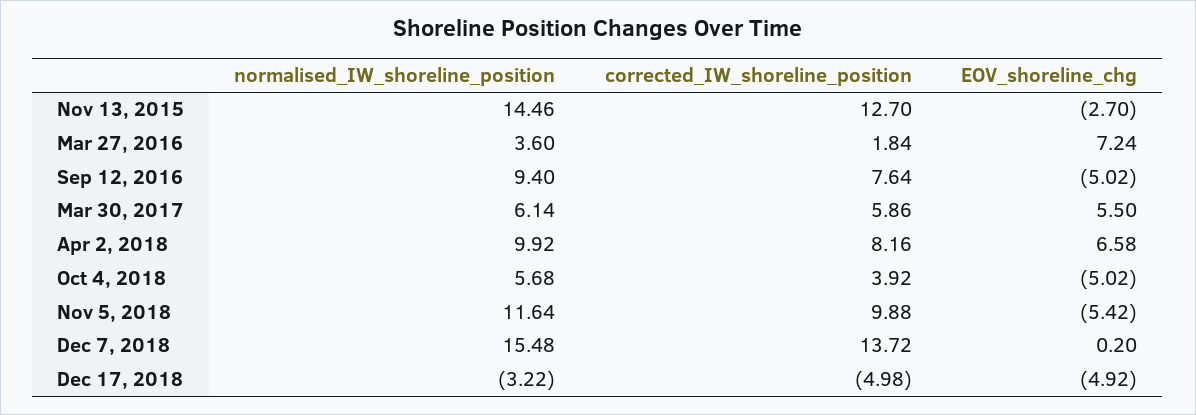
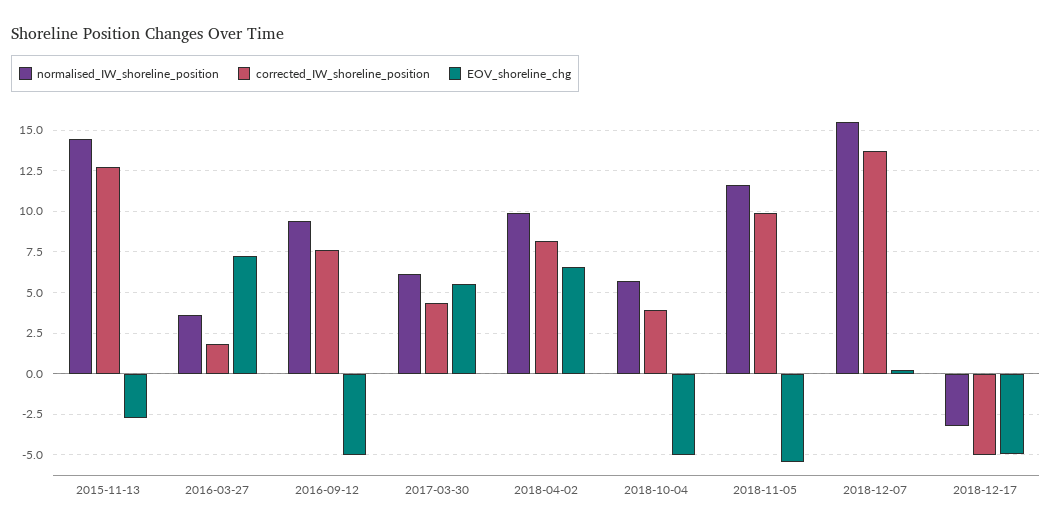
corrected_IW_shoreline_position, Mar 30, 2017: 5.86 -> 4.5

